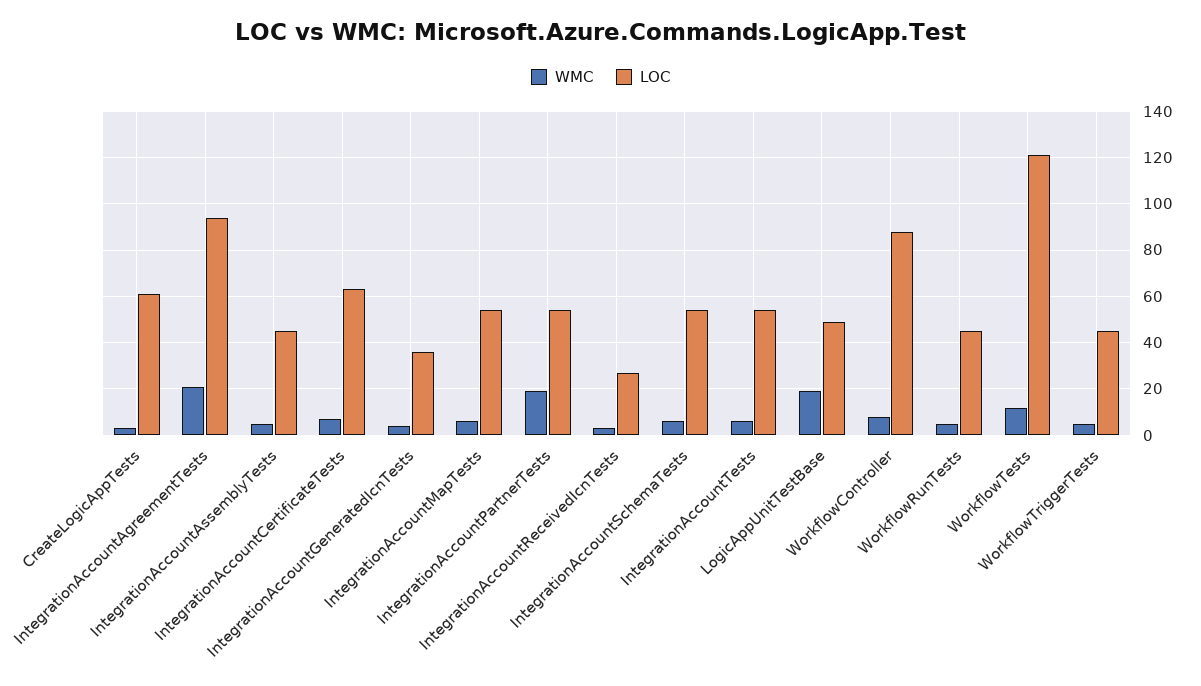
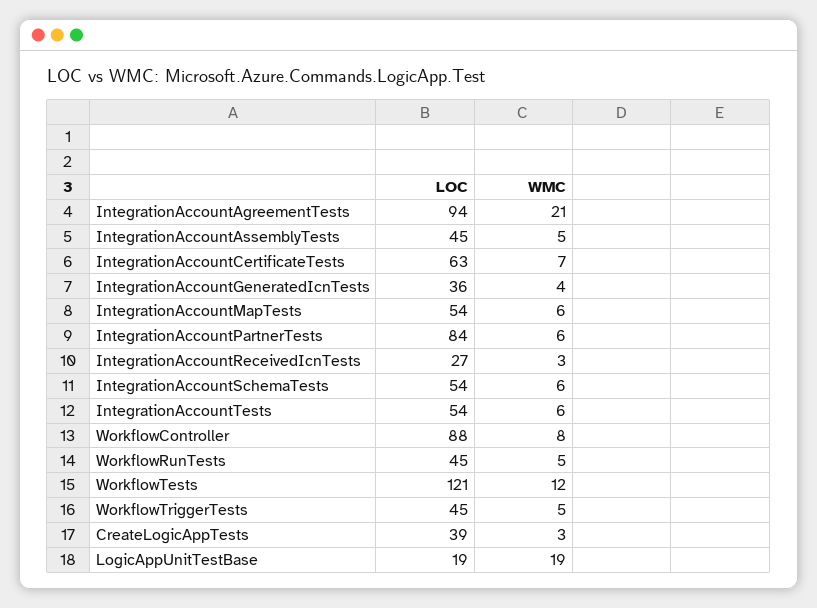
LOC, CreateLogicAppTests: 60 -> 39
WMC, IntegrationAccountPartnerTests: 20 -> 6
LOC, IntegrationAccountPartnerTests: 55 -> 84
LOC, LogicAppUnitTestBase: 50 -> 19

